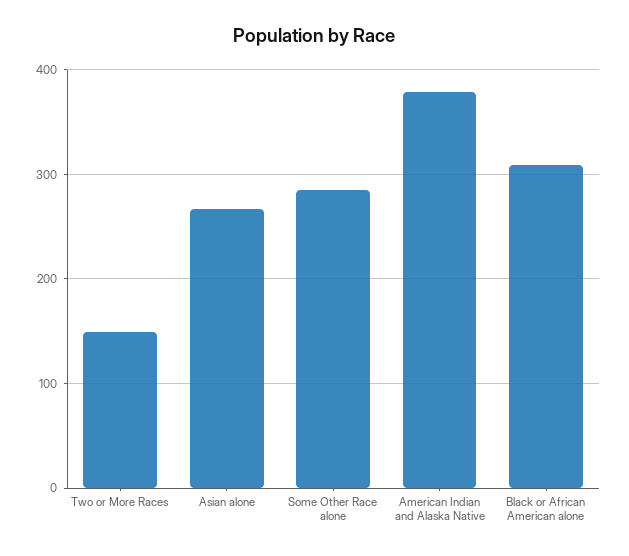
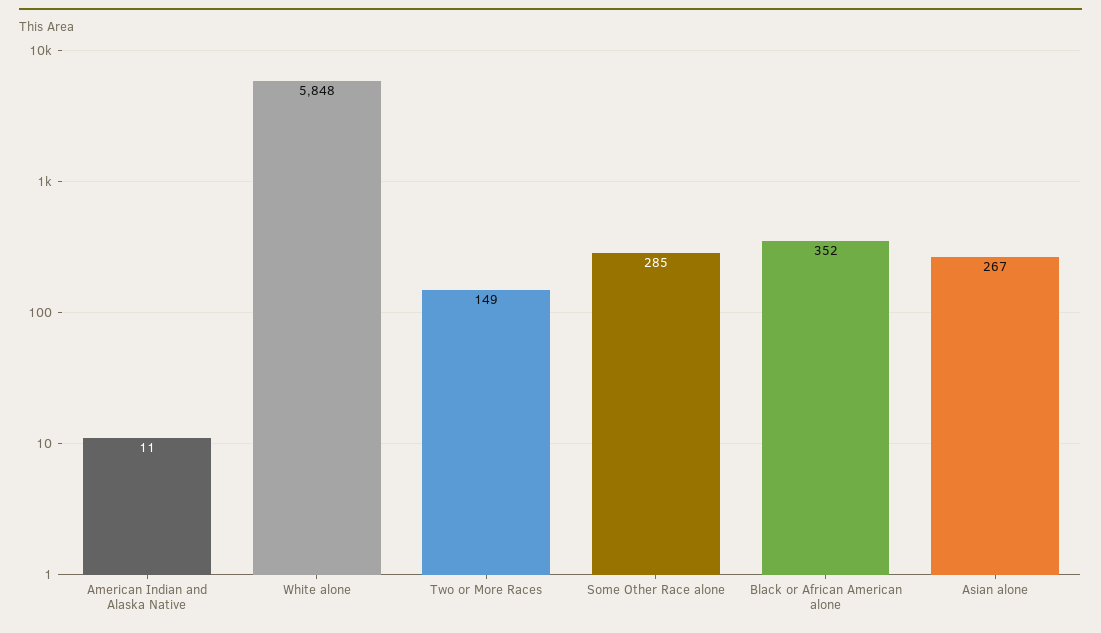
American Indian and Alaska Native: 380 -> 11
Black or African American alone: 310 -> 352
White alone: none -> 5848

